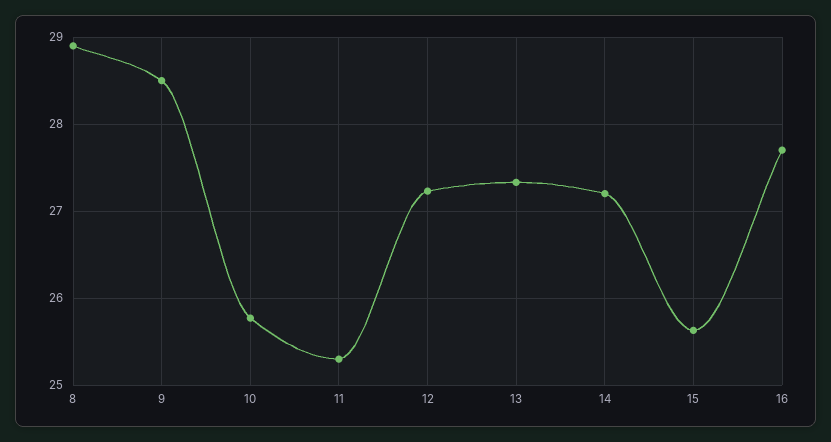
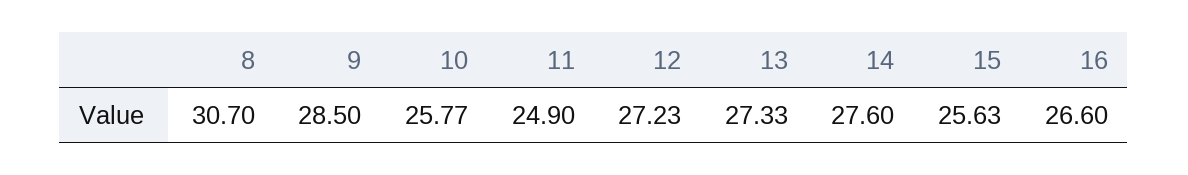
8: 28.9 -> 30.7
11: 25.3 -> 24.9
14: 27.2 -> 27.6
16: 27.7 -> 26.6

